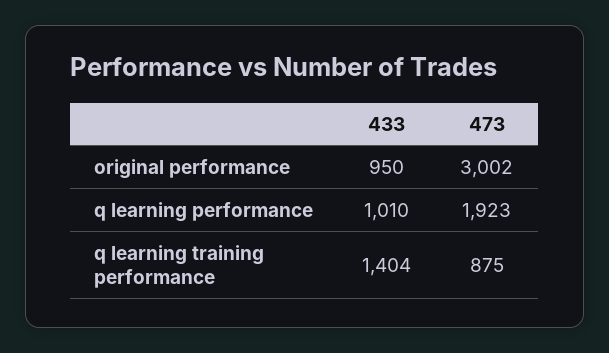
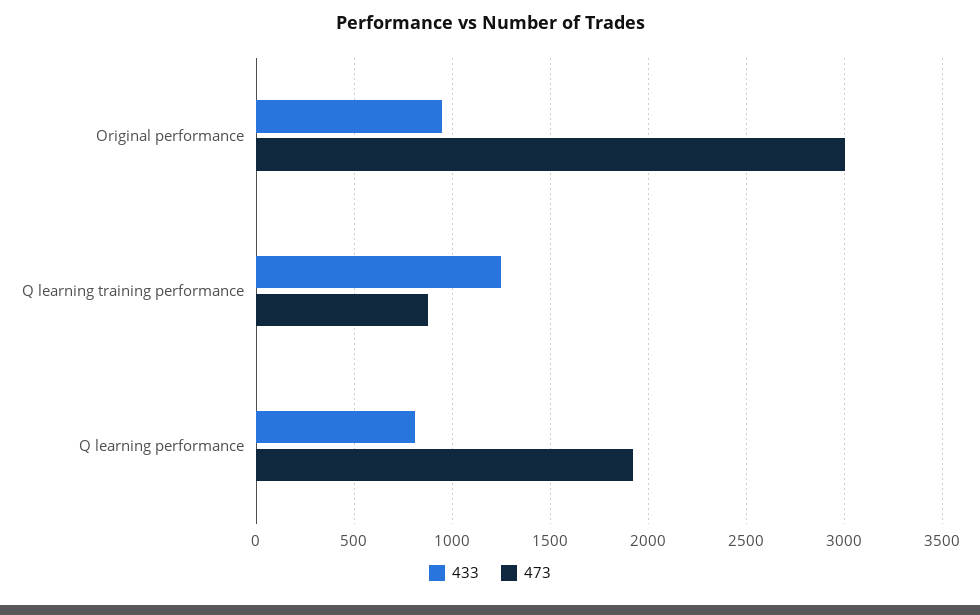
433, q learning performance: 1010 -> 800
433, q learning training performance: 1404 -> 1250

